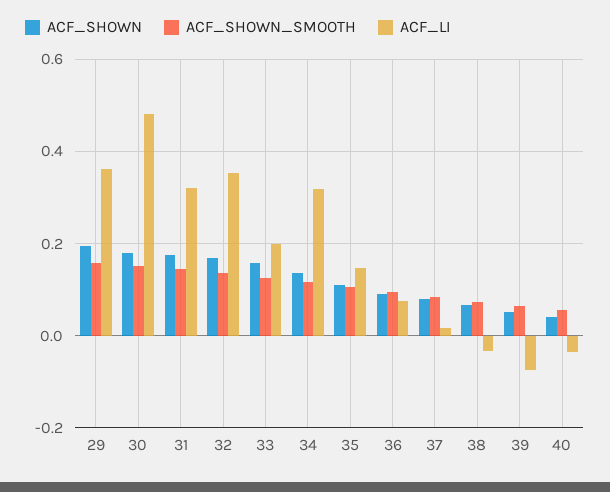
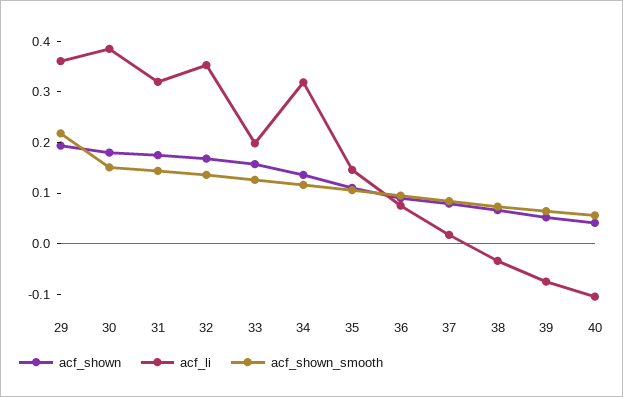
ACF_SHOWN_SMOOTH, 29: 0.16 -> 0.22
ACF_LI, 30: 0.48 -> 0.38
ACF_LI, 40: -0.04 -> -0.1

